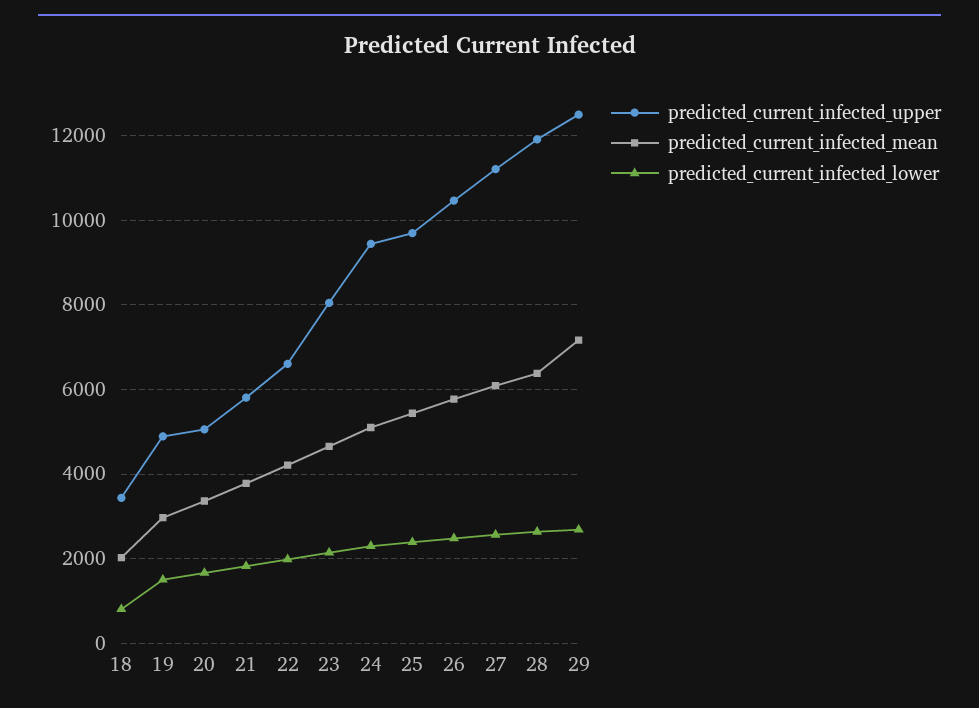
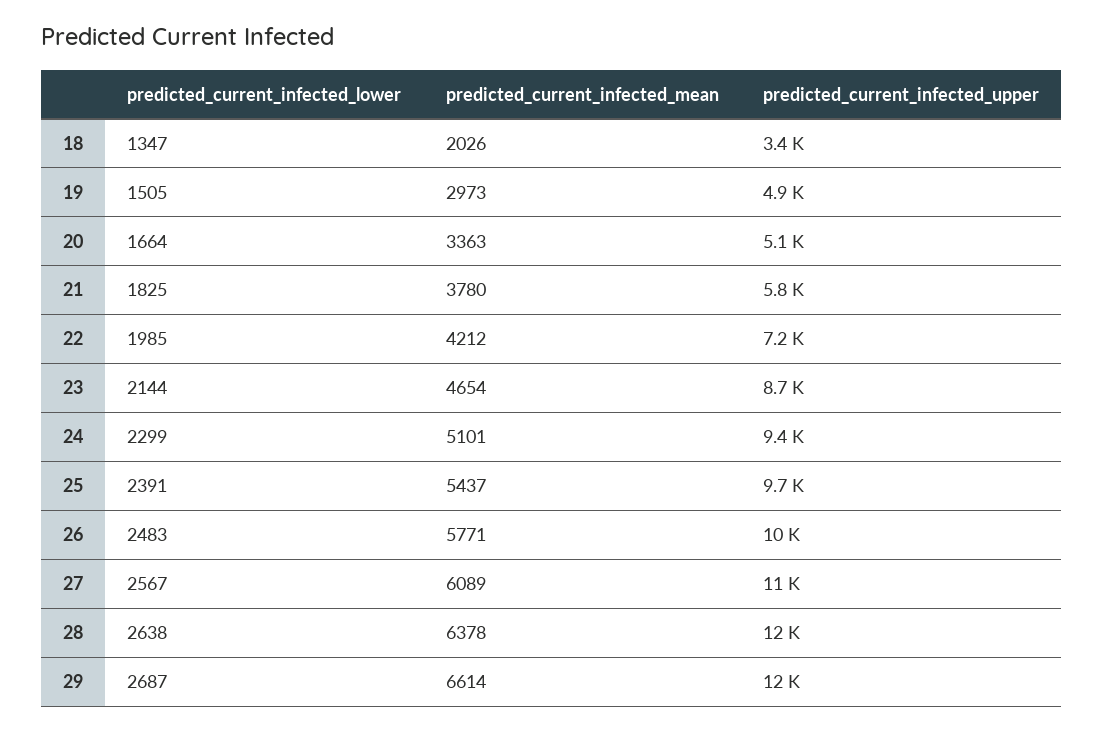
predicted_current_infected_lower, 18: 800 -> 1347
predicted_current_infected_upper, 22: 6600 -> 7200
predicted_current_infected_upper, 23: 8000 -> 8700
predicted_current_infected_mean, 29: 7200 -> 6614

